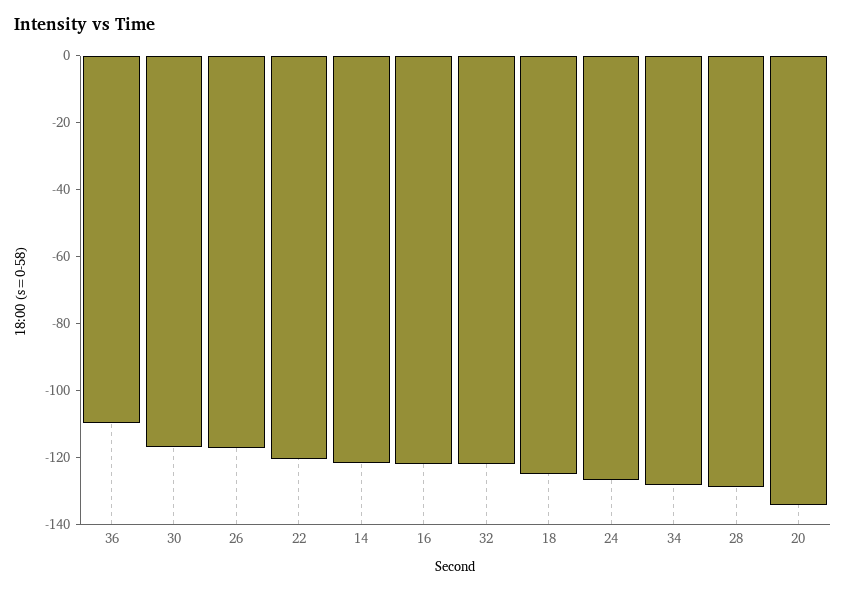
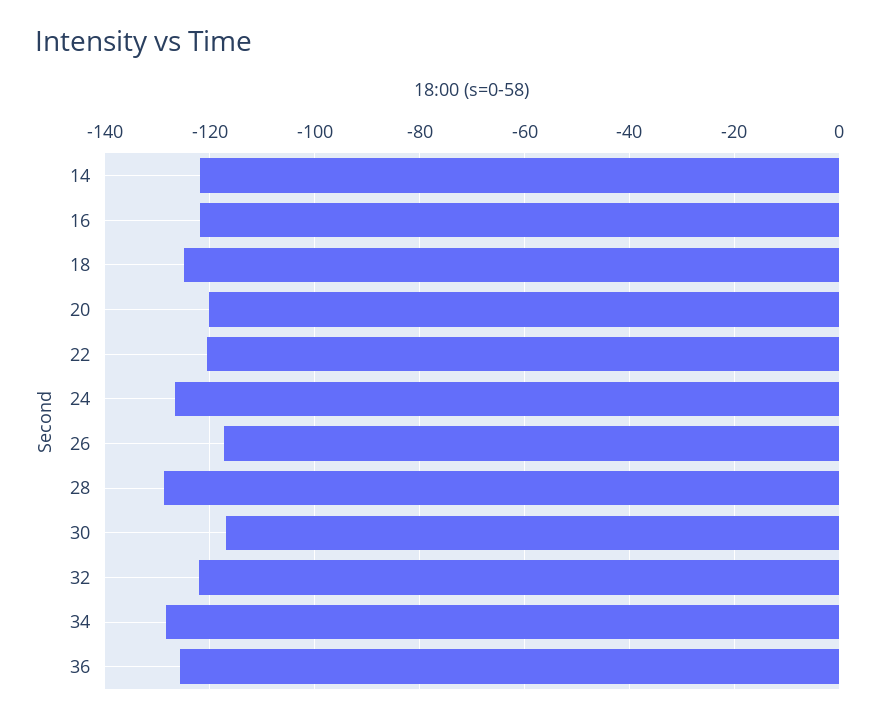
36: -110 -> -126
20: -135 -> -120

